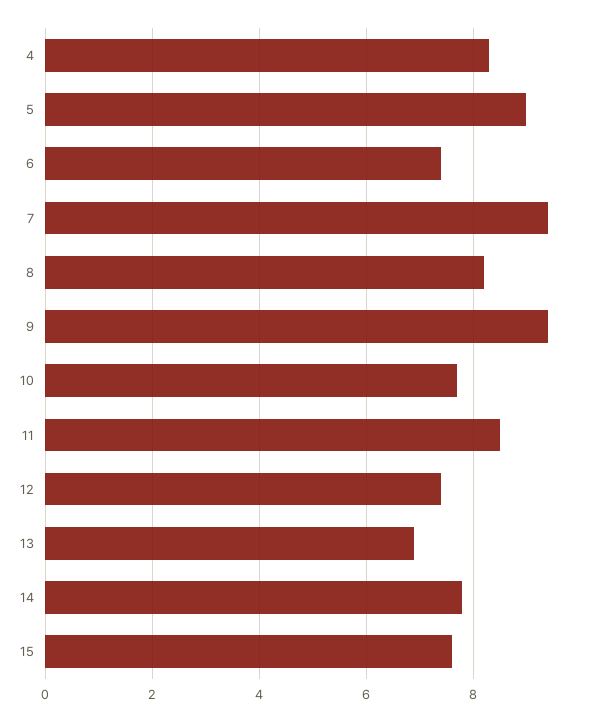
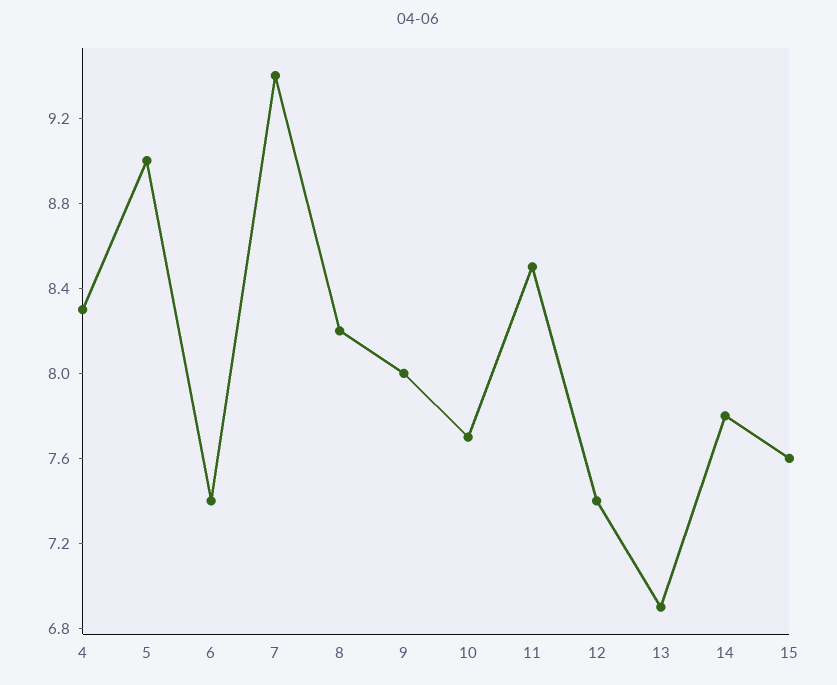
9: 9.5 -> 8

